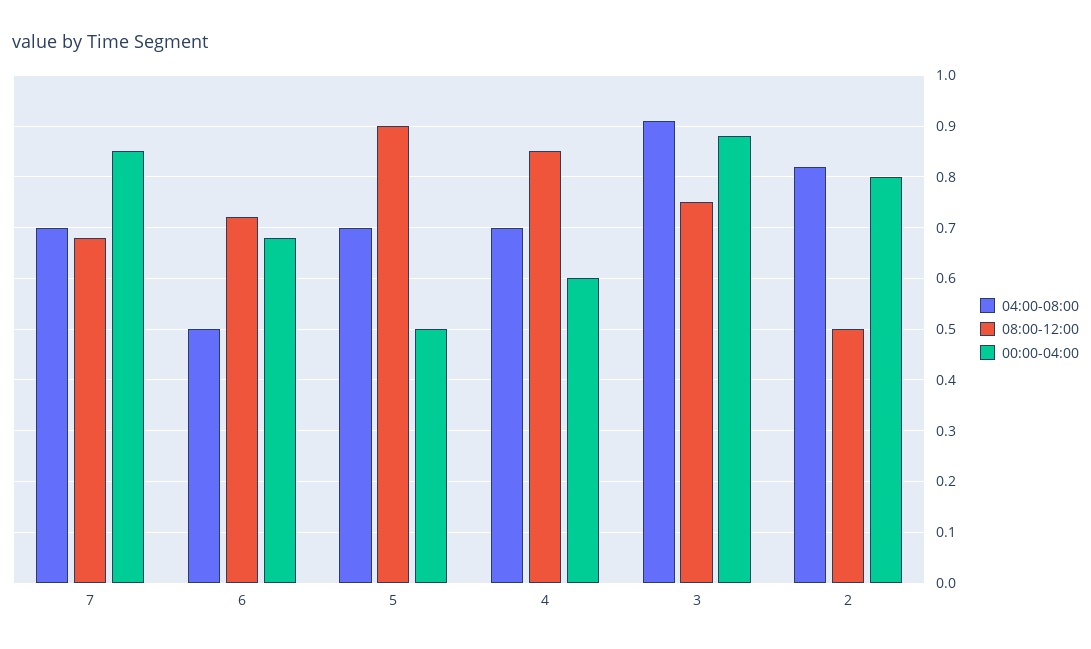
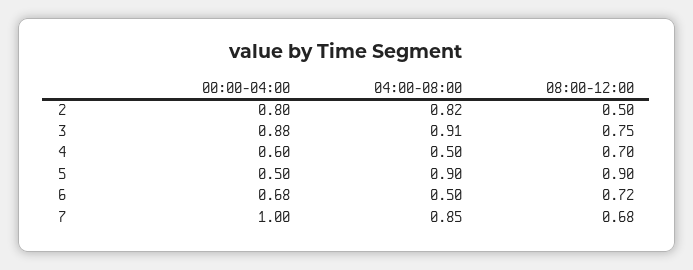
04:00-08:00, 7: 0.7 -> 0.85
00:00-04:00, 7: 0.85 -> 1
04:00-08:00, 5: 0.7 -> 0.9
04:00-08:00, 4: 0.7 -> 0.5
08:00-12:00, 4: 0.85 -> 0.7

